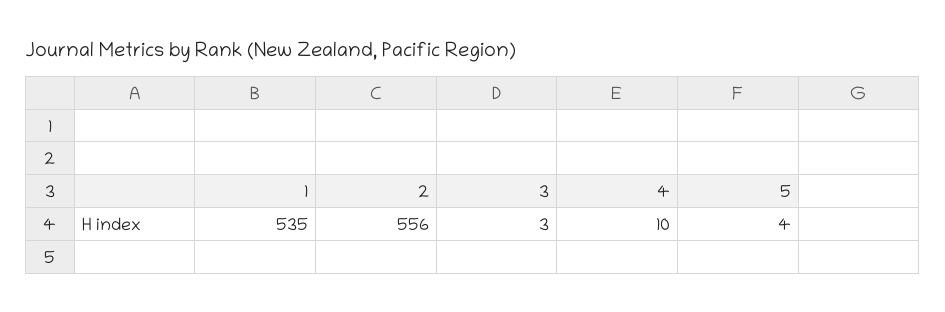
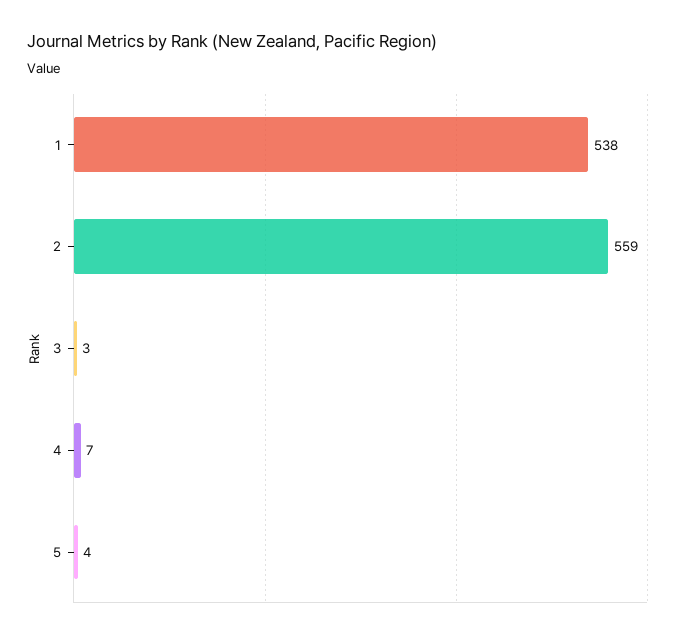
1: 535 -> 538
2: 556 -> 559
4: 10 -> 7

